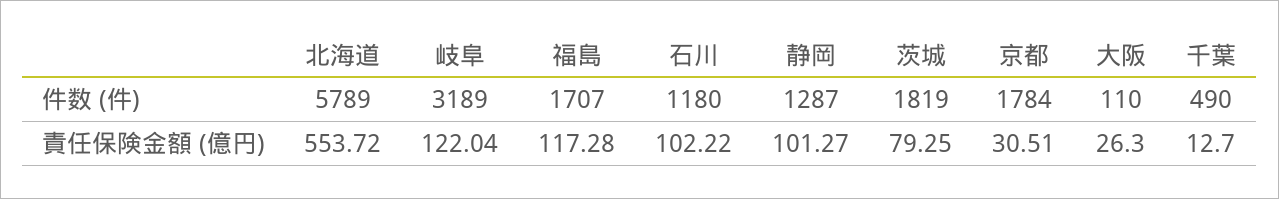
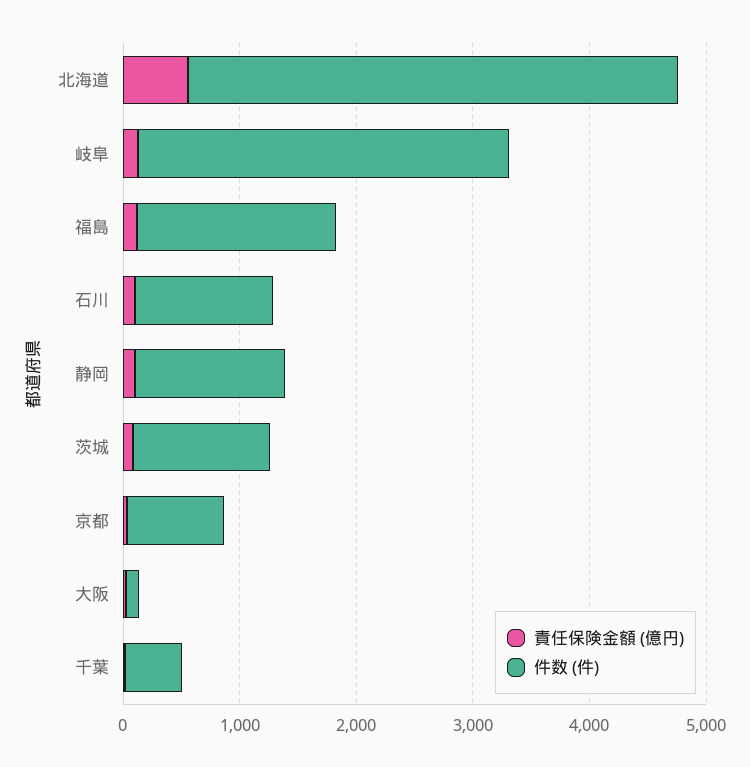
件数 (件), 北海道: 5789 -> 4200
件数 (件), 茨城: 1819 -> 1200
件数 (件), 京都: 1784 -> 800

